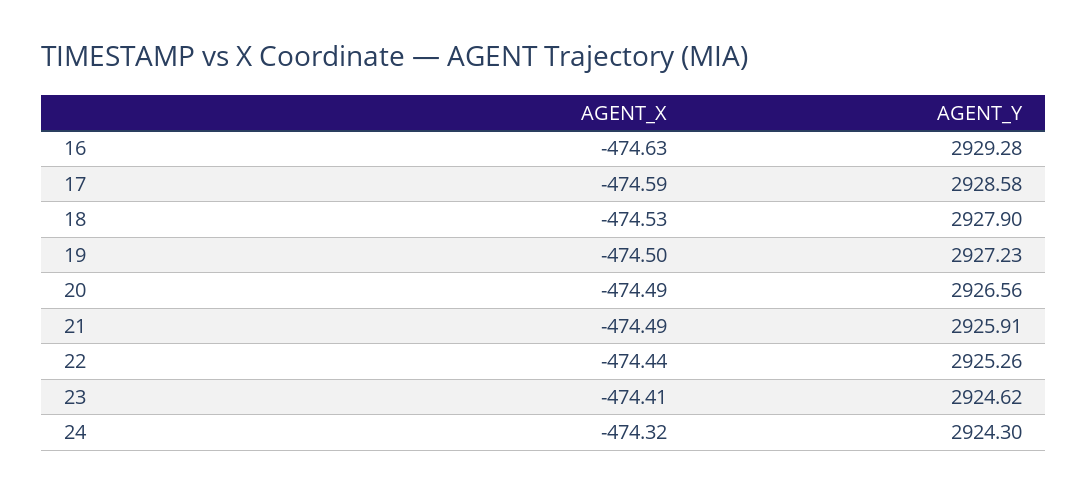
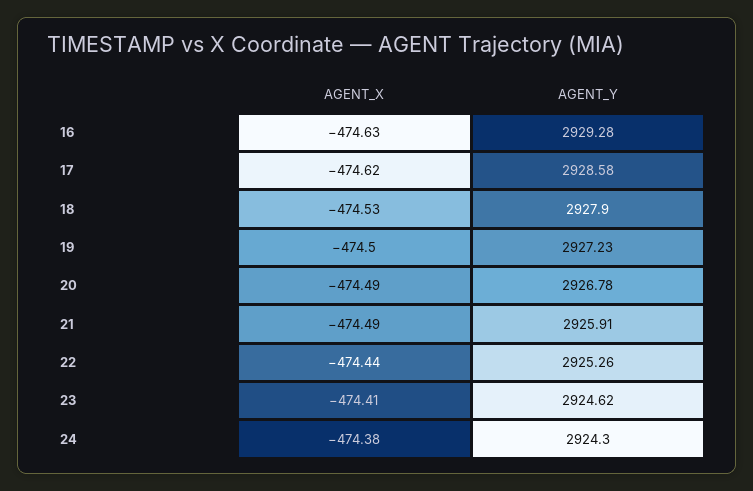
AGENT_X, 17: -474.59 -> -474.62
AGENT_Y, 20: 2926.56 -> 2926.78
AGENT_X, 24: -474.32 -> -474.38

